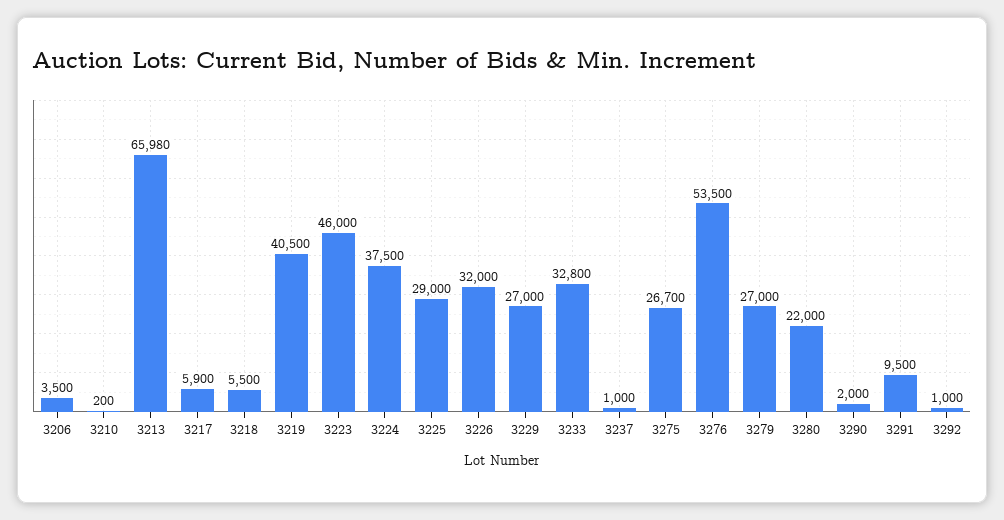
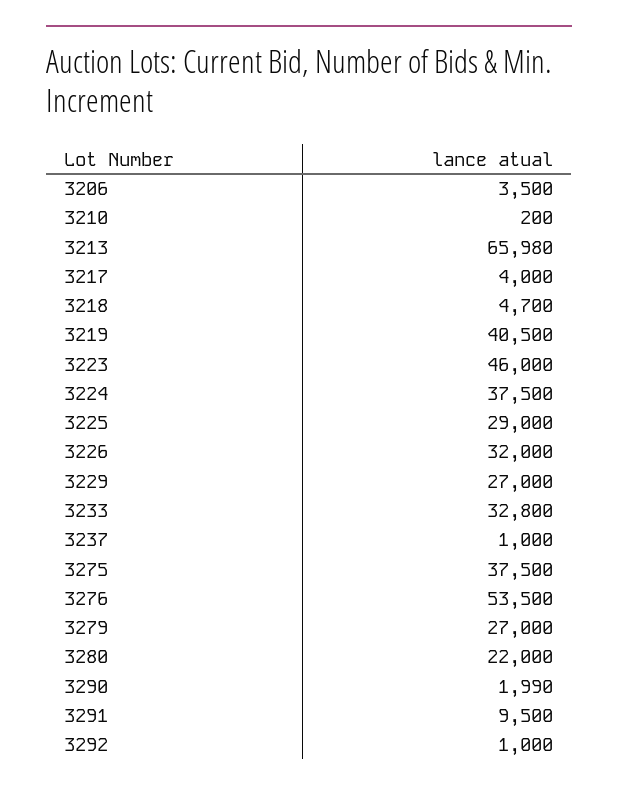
3217: 5900 -> 4000
3218: 5500 -> 4700
3275: 26700 -> 37500
3290: 2000 -> 1990

